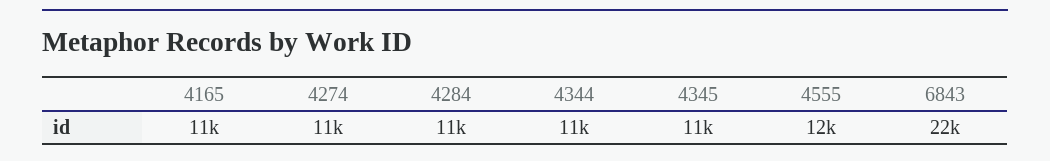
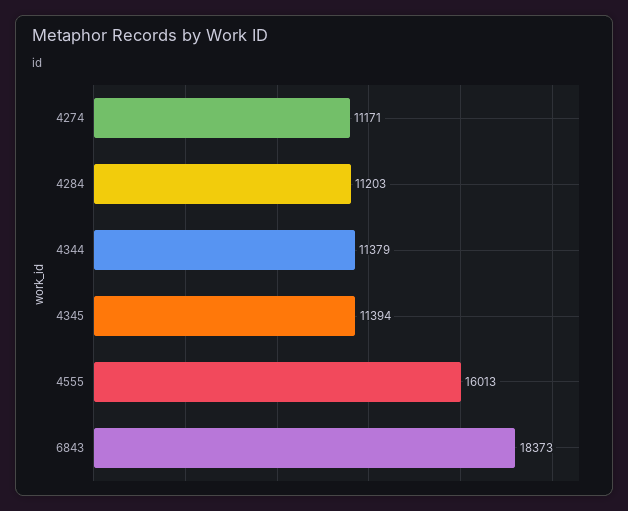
4165: 11000 -> none
4555: 12000 -> 16013
6843: 22000 -> 18373

